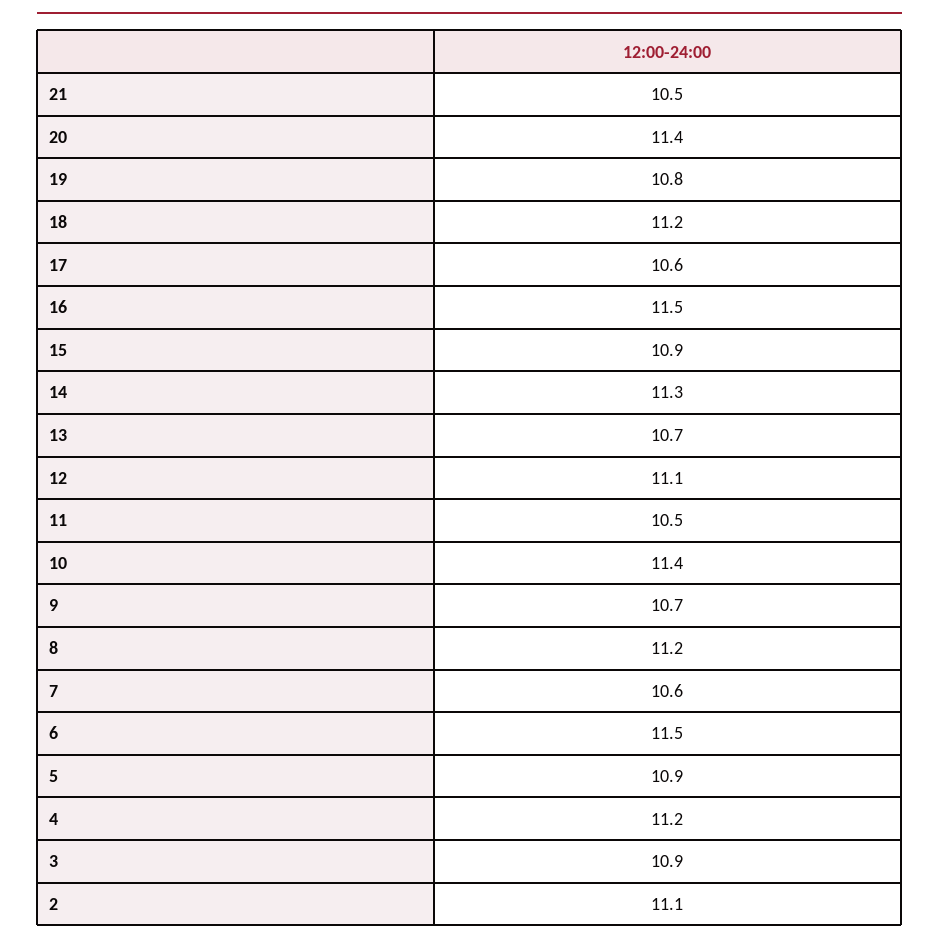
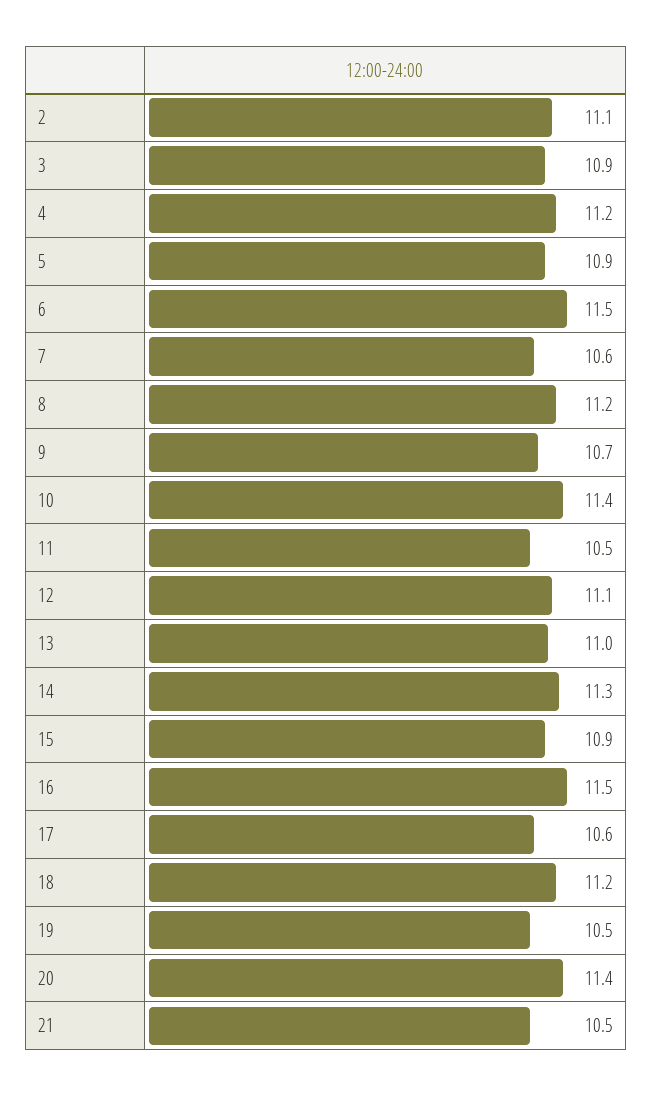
19: 10.8 -> 10.5
13: 10.7 -> 11

